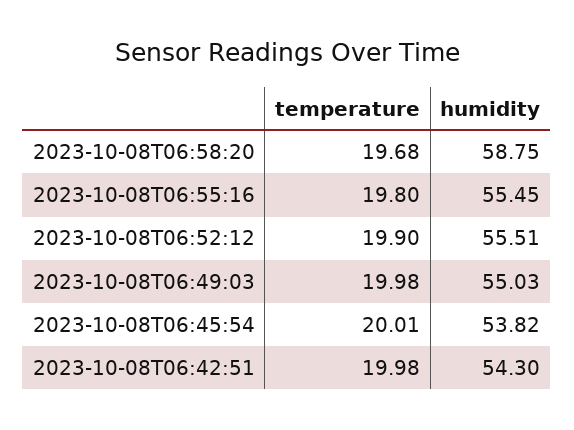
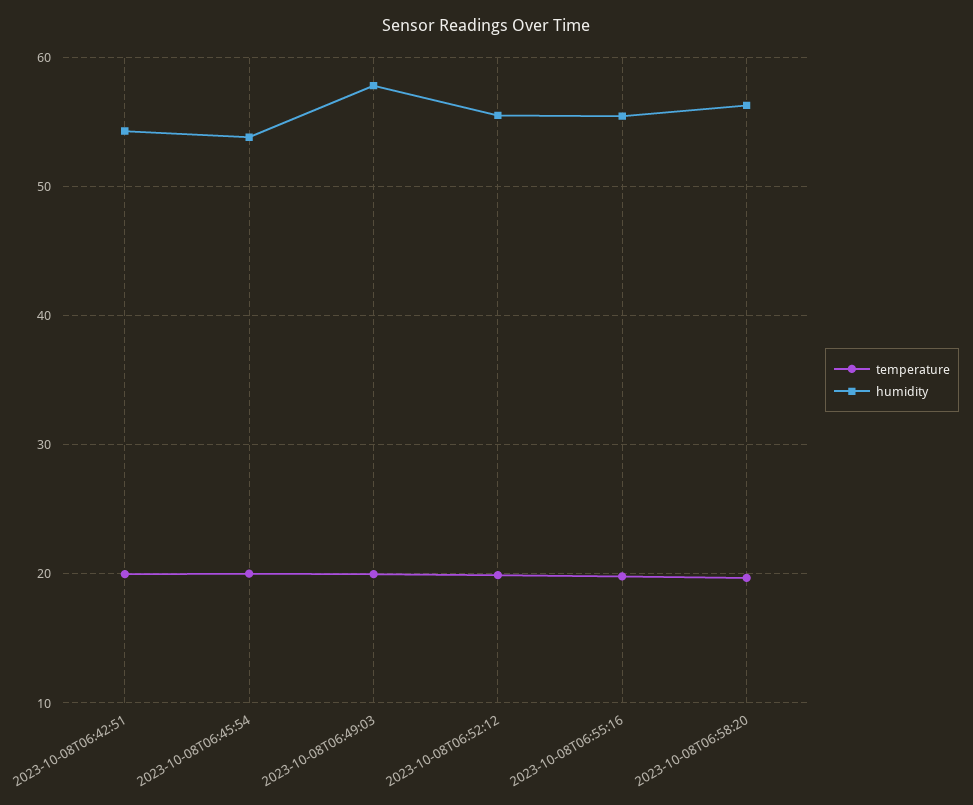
humidity, 2023-10-08T06:58:20: 58.75 -> 56
humidity, 2023-10-08T06:49:03: 55.03 -> 58

